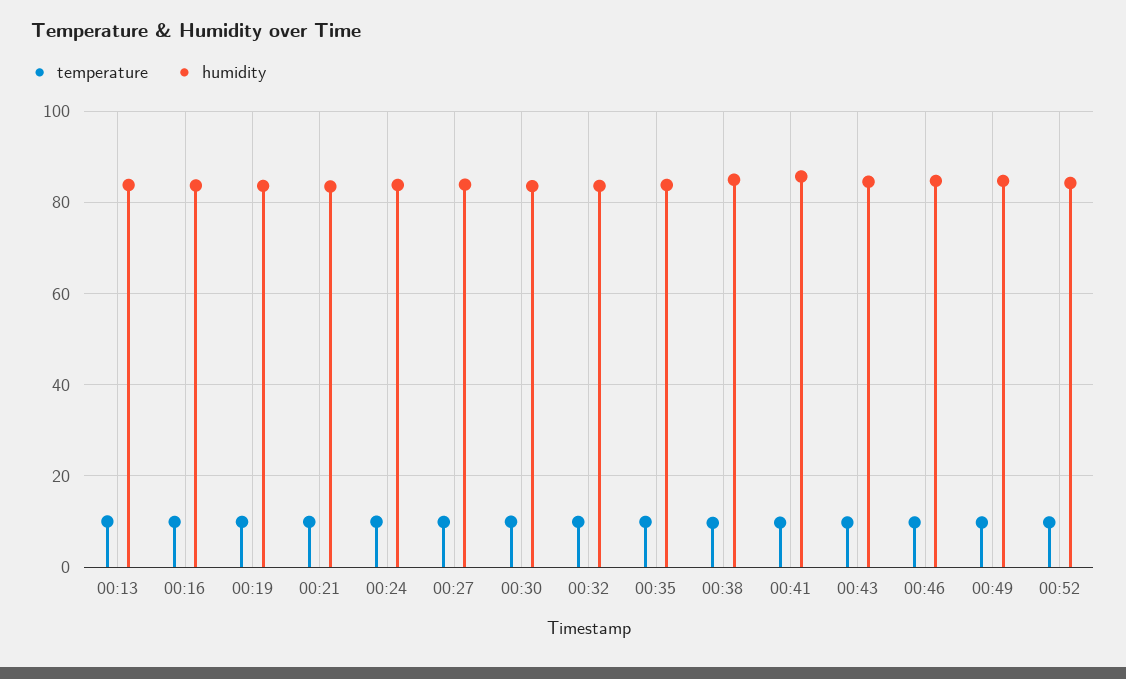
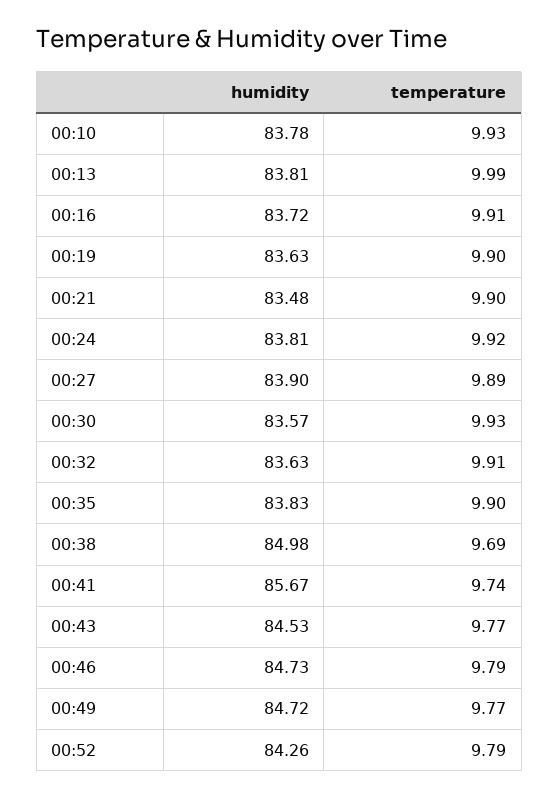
humidity, 00:10: none -> 83.78
temperature, 00:10: none -> 9.93

